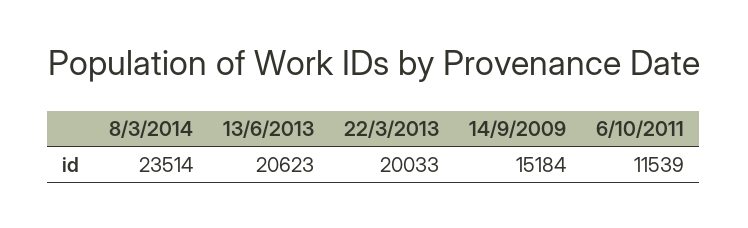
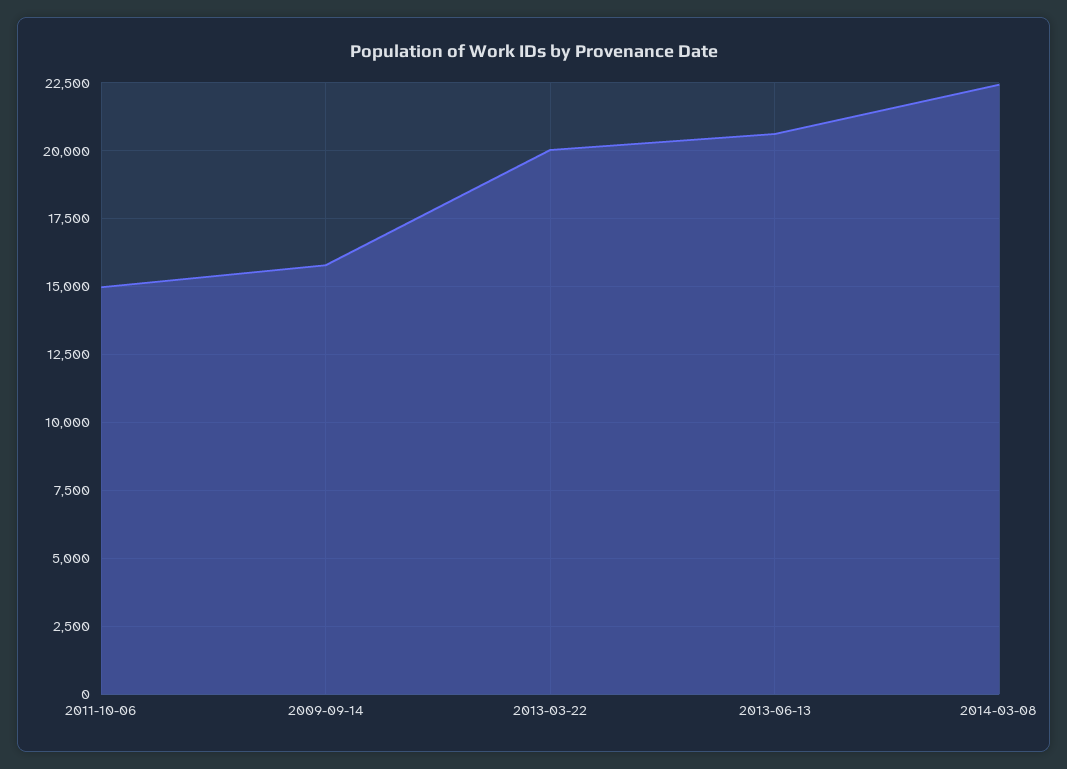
8/3/2014: 23514 -> 22500
14/9/2009: 15184 -> 15750
6/10/2011: 11539 -> 15000

